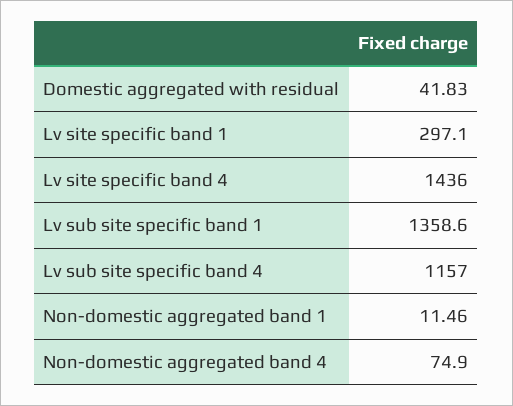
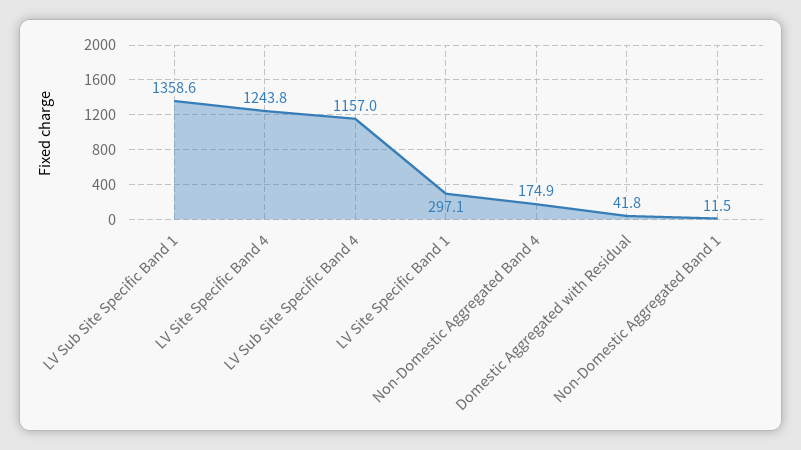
Lv site specific band 4: 1436 -> 1243.8
Non-domestic aggregated band 4: 74.9 -> 174.9

